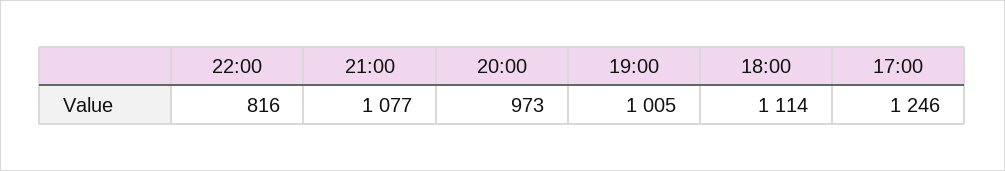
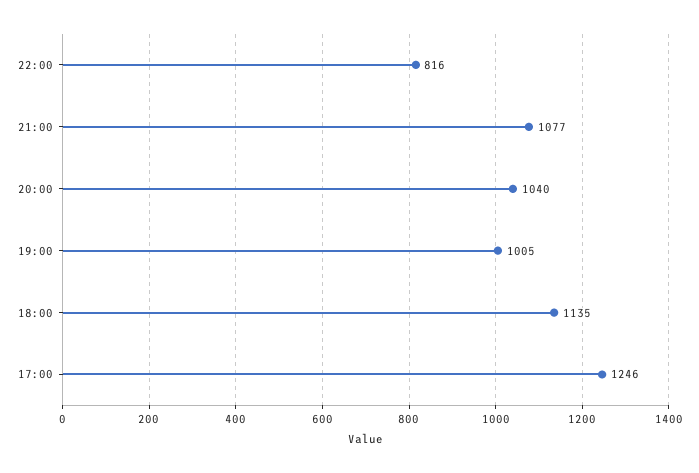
20:00: 973 -> 1040
18:00: 1114 -> 1135

